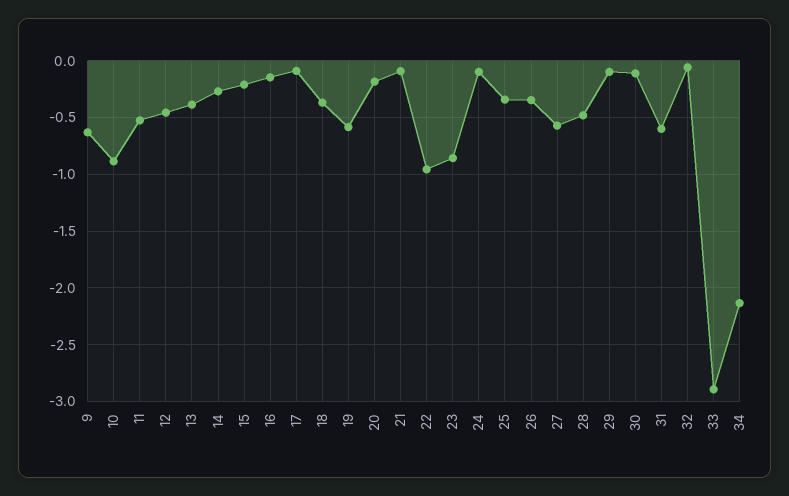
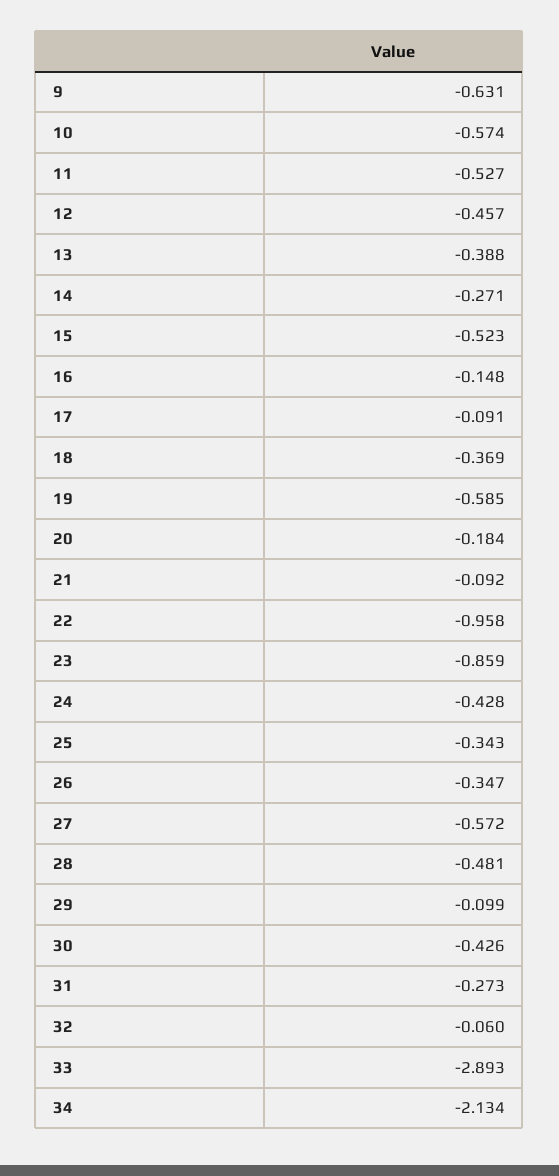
10: -0.9 -> -0.574
15: -0.2 -> -0.523
24: -0.1 -> -0.428
30: -0.1 -> -0.426
31: -0.6 -> -0.273

